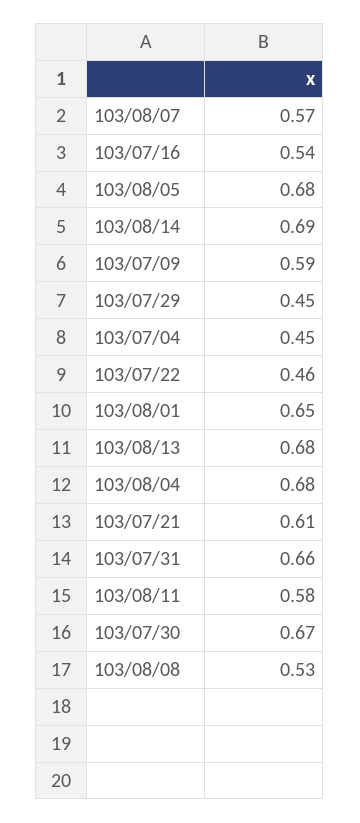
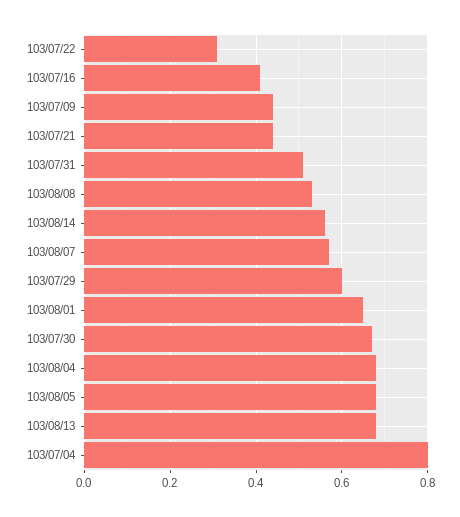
103/07/16: 0.54 -> 0.4
103/08/14: 0.69 -> 0.55
103/07/09: 0.59 -> 0.45
103/07/29: 0.45 -> 0.6
103/07/04: 0.45 -> 0.8
103/07/22: 0.46 -> 0.3
103/07/21: 0.61 -> 0.45
103/07/31: 0.66 -> 0.5
103/08/11: 0.58 -> none

